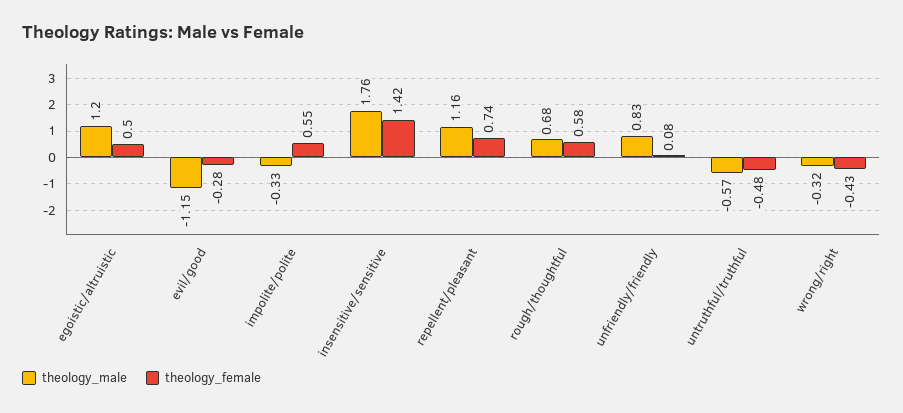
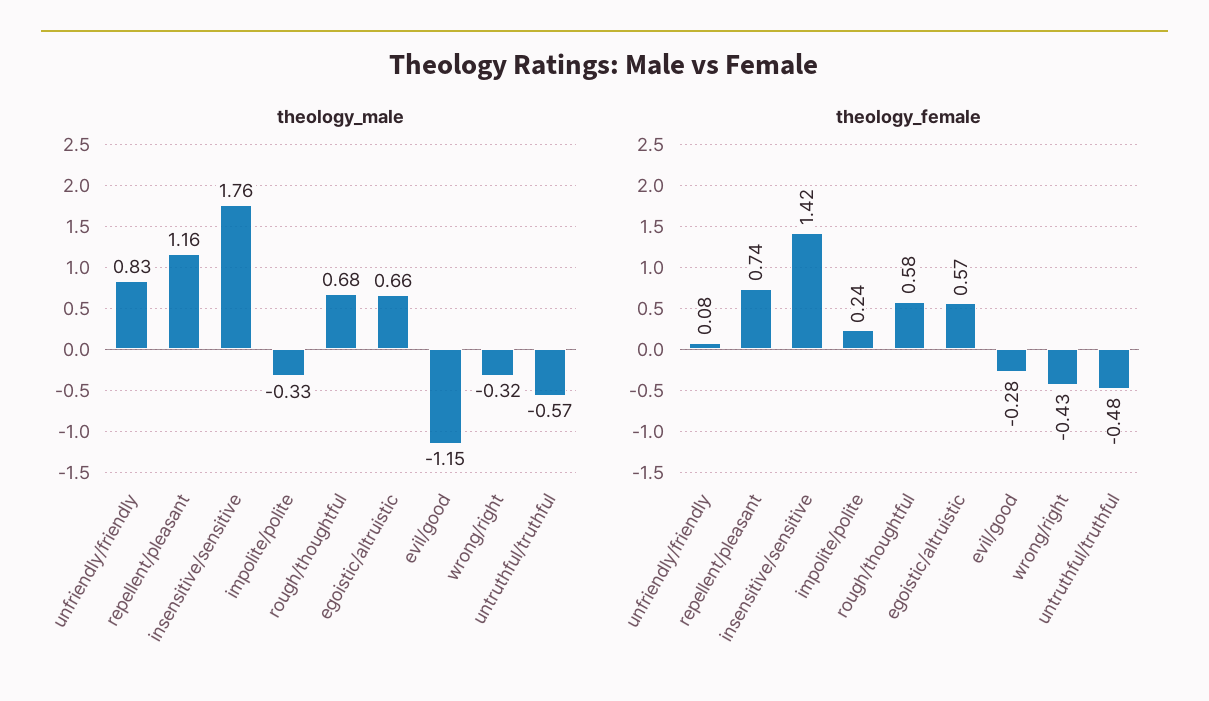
theology_male, egoistic/altruistic: 1.2 -> 0.66
theology_female, egoistic/altruistic: 0.5 -> 0.57
theology_female, impolite/polite: 0.55 -> 0.24

